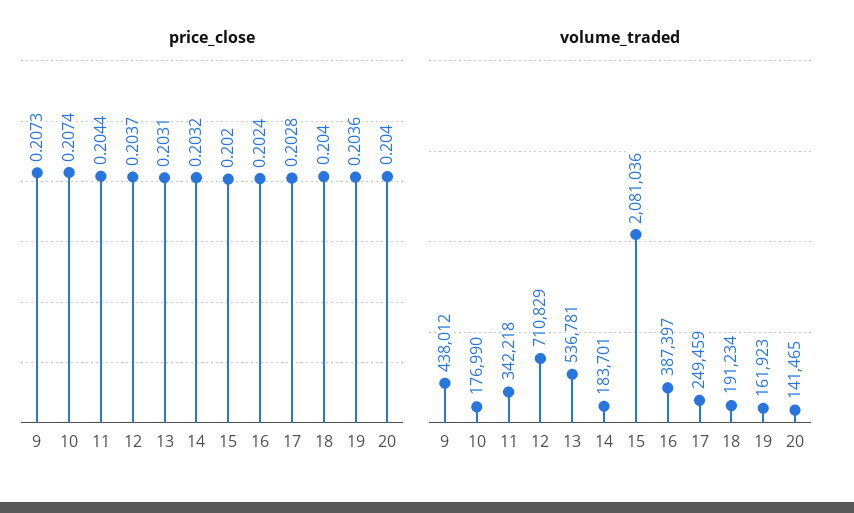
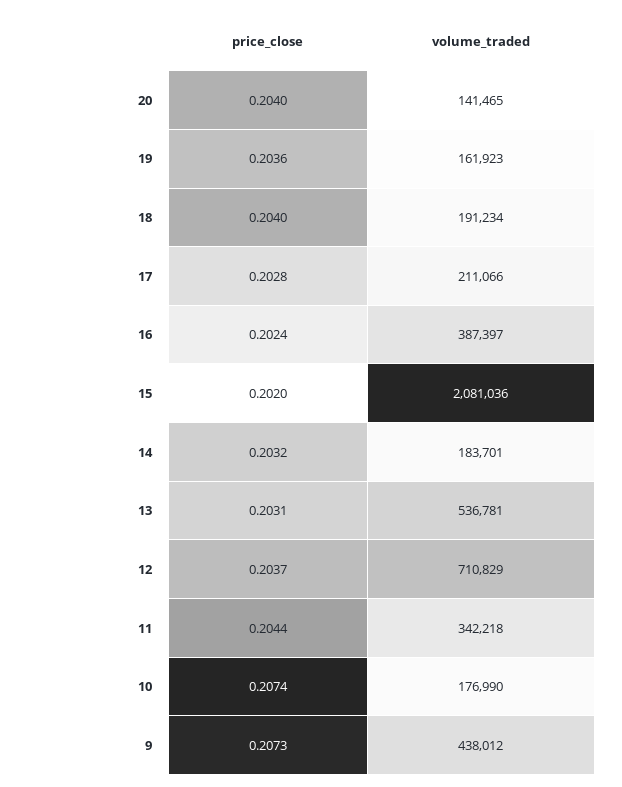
volume_traded, 17: 249459 -> 211066

